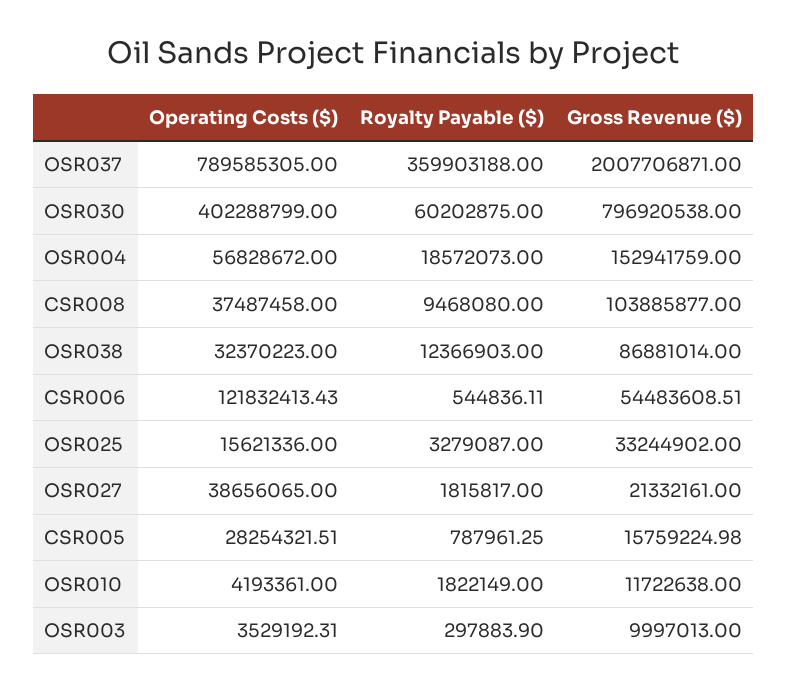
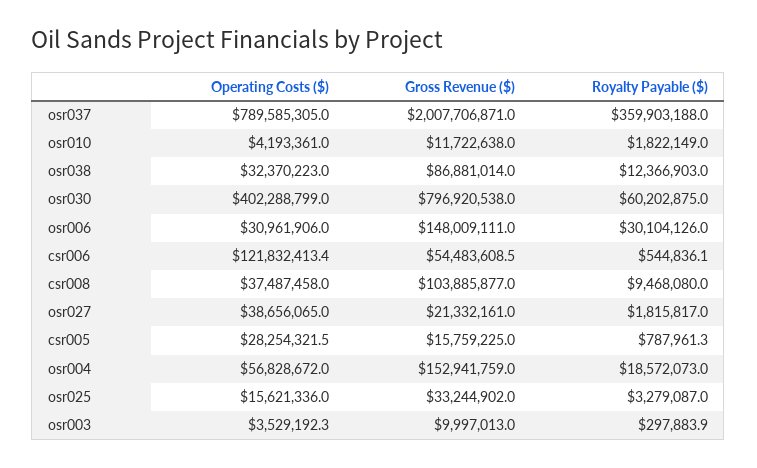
Operating Costs ($), osr006: none -> 30961906
Gross Revenue ($), osr006: none -> 148009111
Royalty Payable ($), osr006: none -> 30104126

